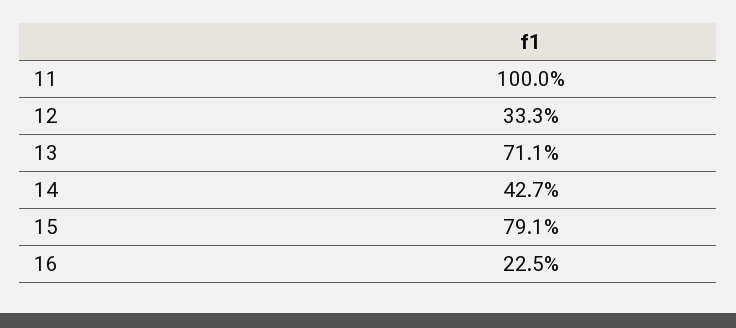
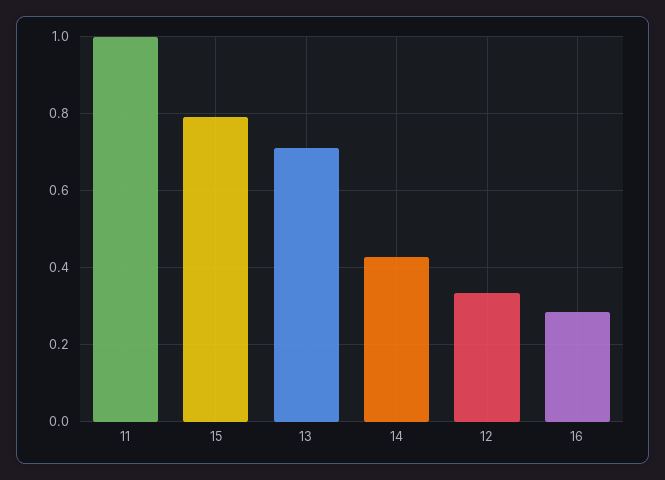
16: 0.225 -> 0.28

